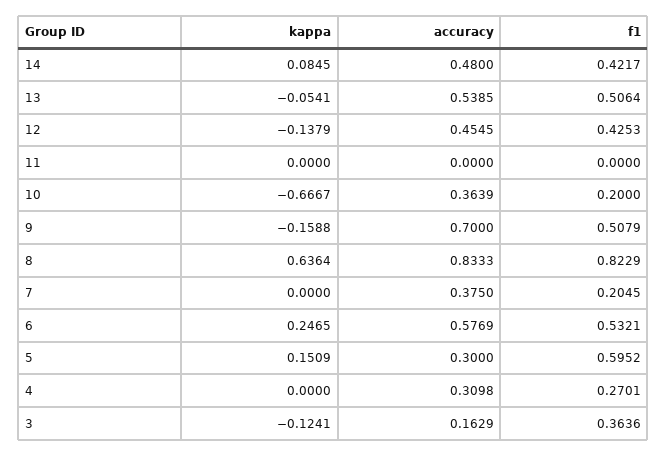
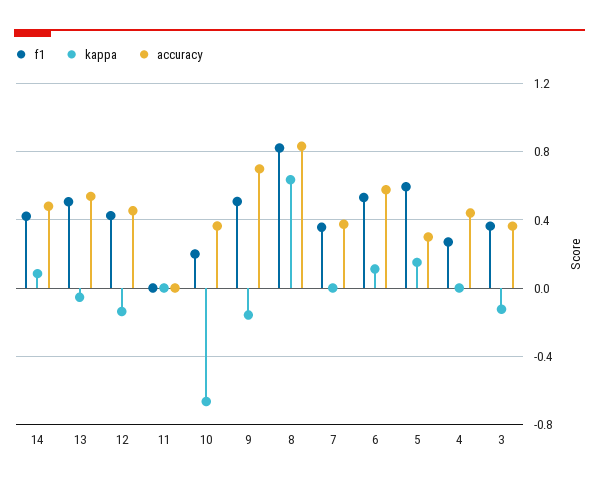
f1, 7: 0.2045 -> 0.35
kappa, 6: 0.2465 -> 0.1
accuracy, 4: 0.3098 -> 0.45
accuracy, 3: 0.1629 -> 0.35

